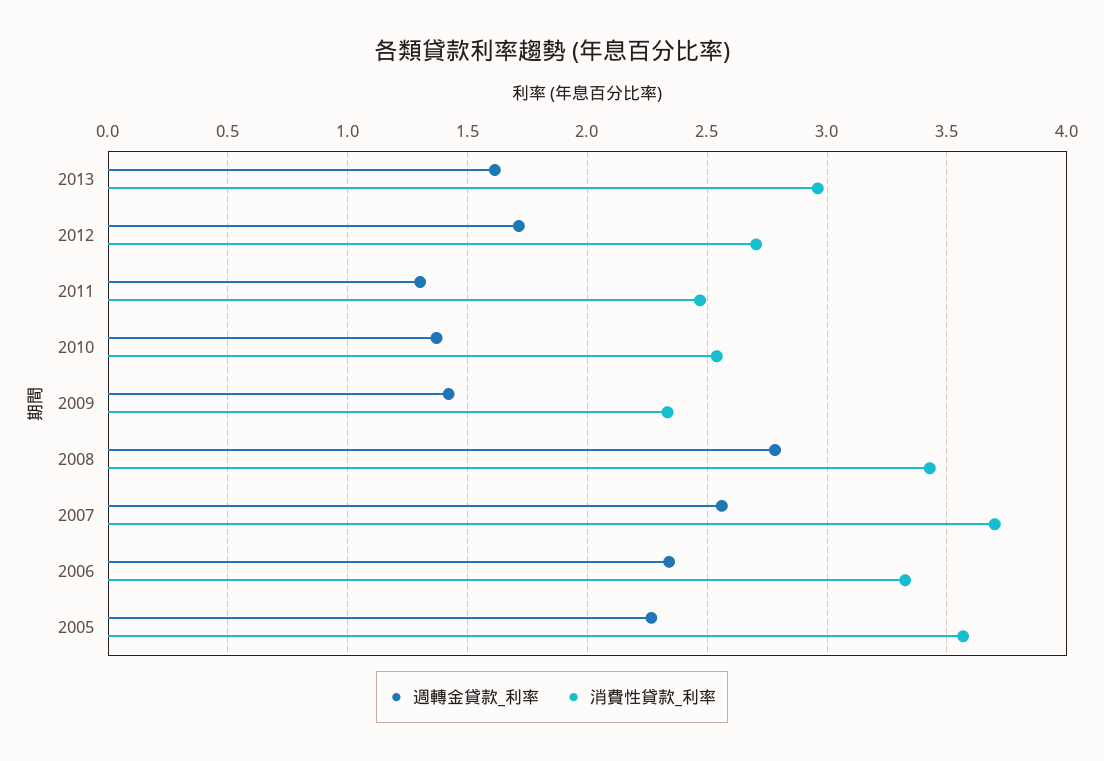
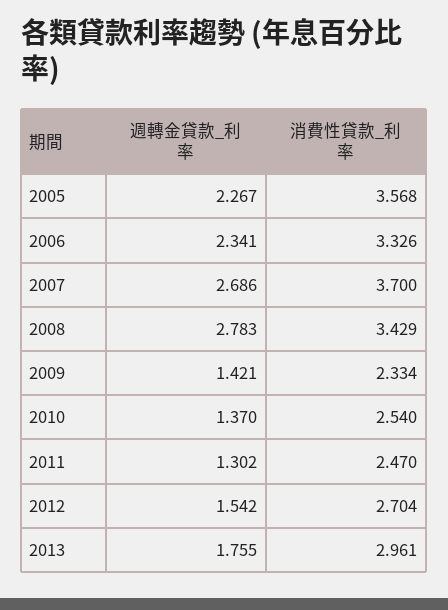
週轉金貸款_利率, 2013: 1.6 -> 1.755
週轉金貸款_利率, 2012: 1.7 -> 1.542
週轉金貸款_利率, 2007: 2.55 -> 2.686

